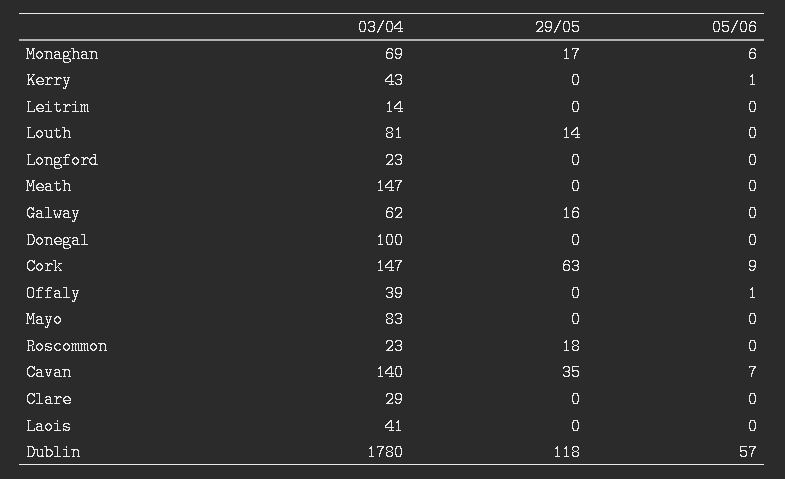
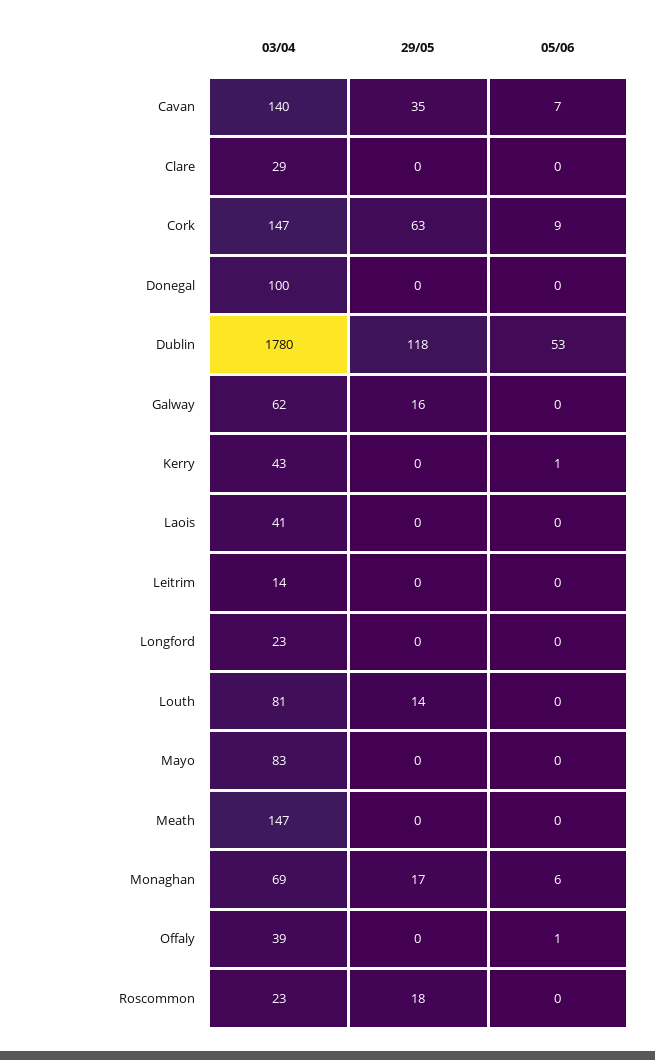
05/06, Dublin: 57 -> 53

